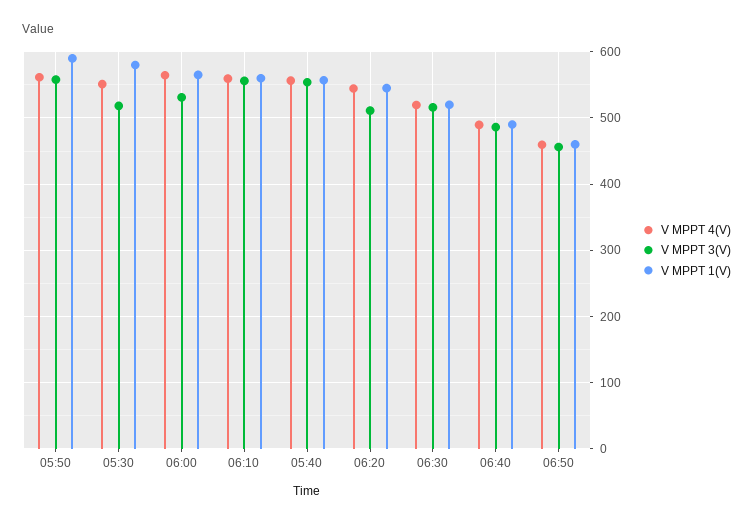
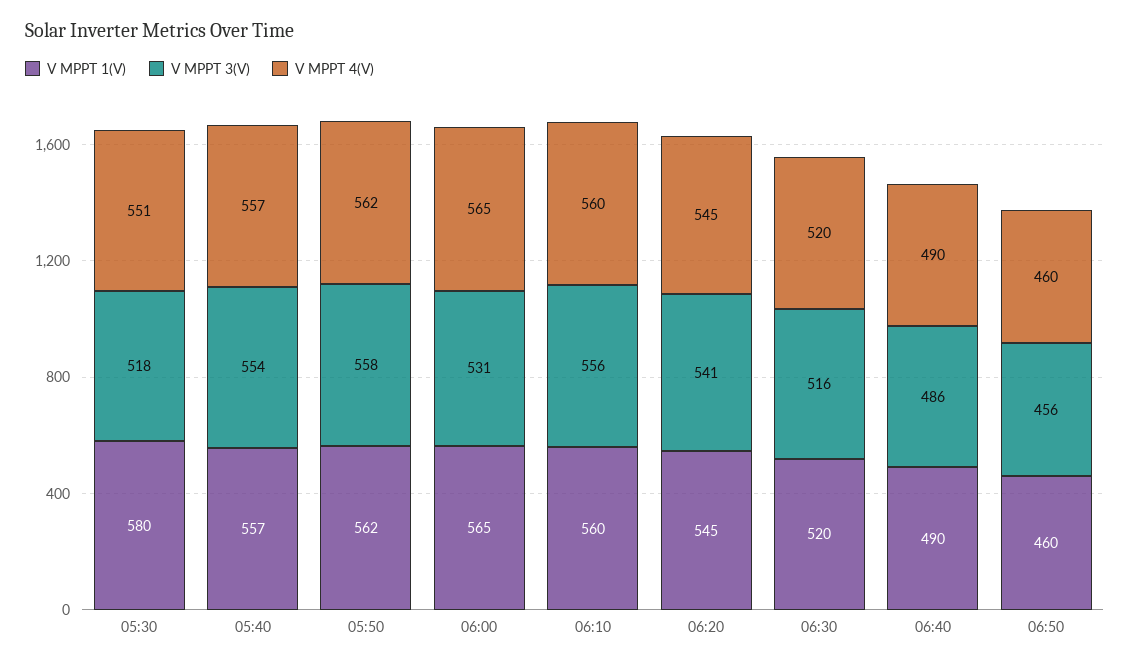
V MPPT 1(V), 05:50: 590 -> 562
V MPPT 3(V), 06:20: 510 -> 541

